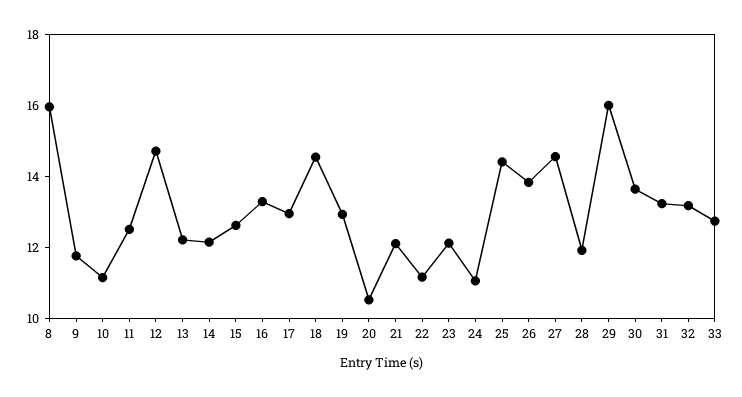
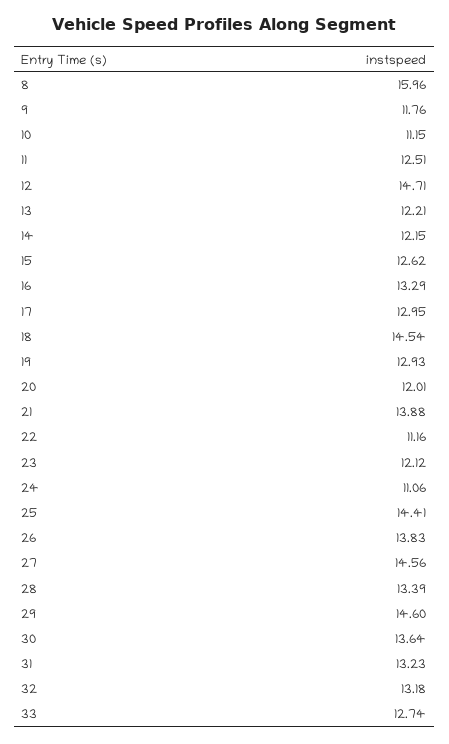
20: 10.5 -> 12.01
21: 12 -> 13.88
28: 12 -> 13.39
29: 16 -> 14.6

